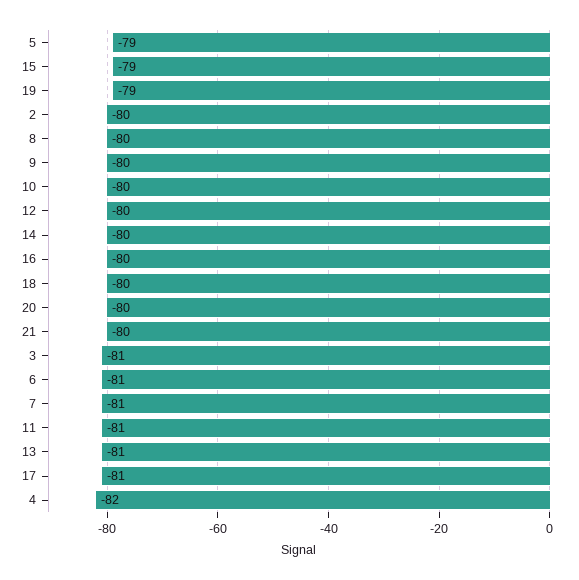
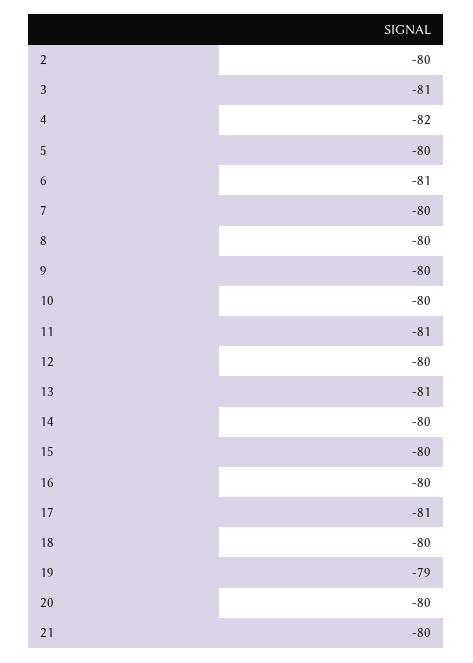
5: -79 -> -80
15: -79 -> -80
7: -81 -> -80

